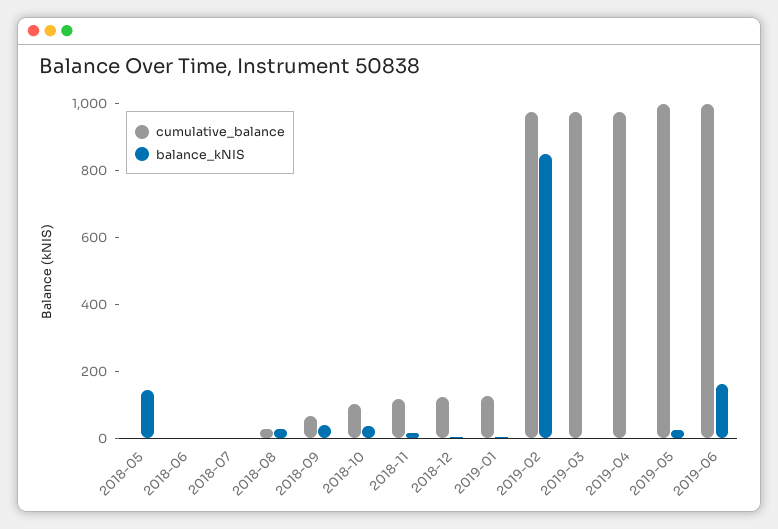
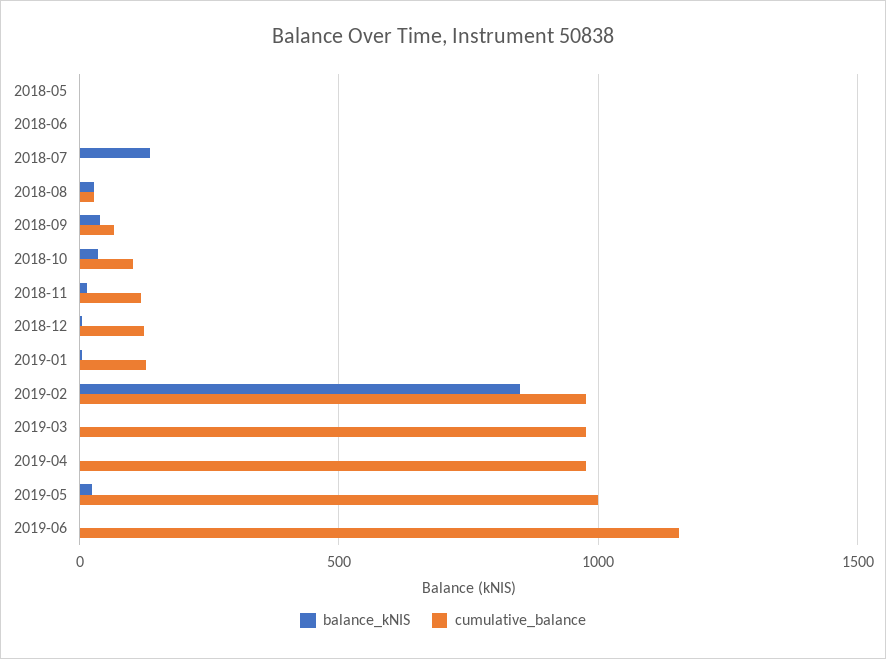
balance_kNIS, 2018-05: 150 -> 0
balance_kNIS, 2018-07: 0 -> 150
cumulative_balance, 2019-06: 1000 -> 1150
balance_kNIS, 2019-06: 150 -> 0

